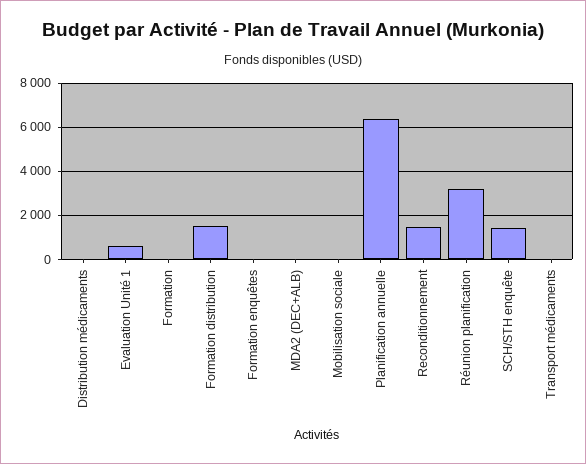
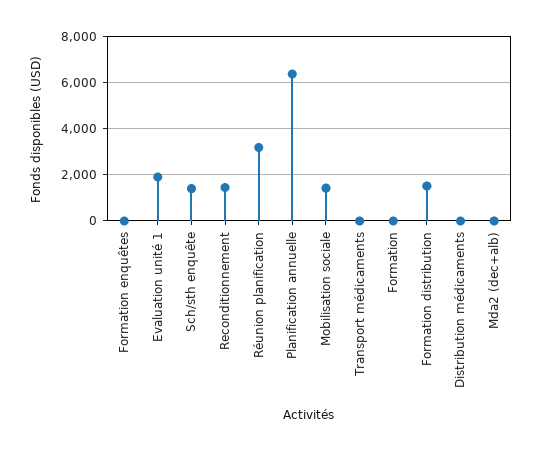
Evaluation Unité 1: 500 -> 2000
Mobilisation sociale: 0 -> 1500

